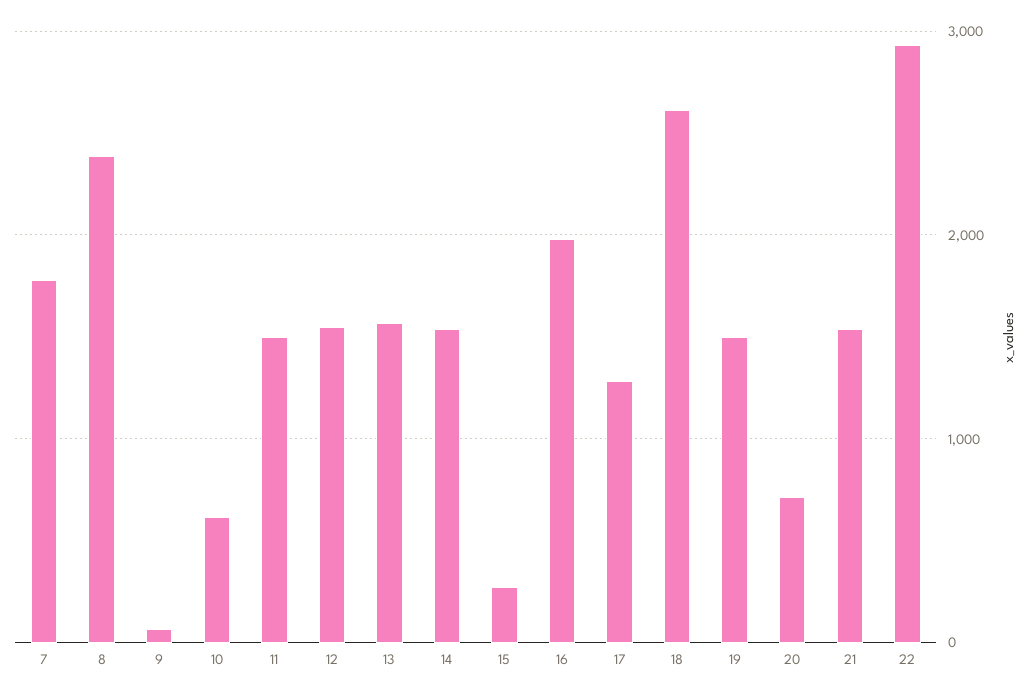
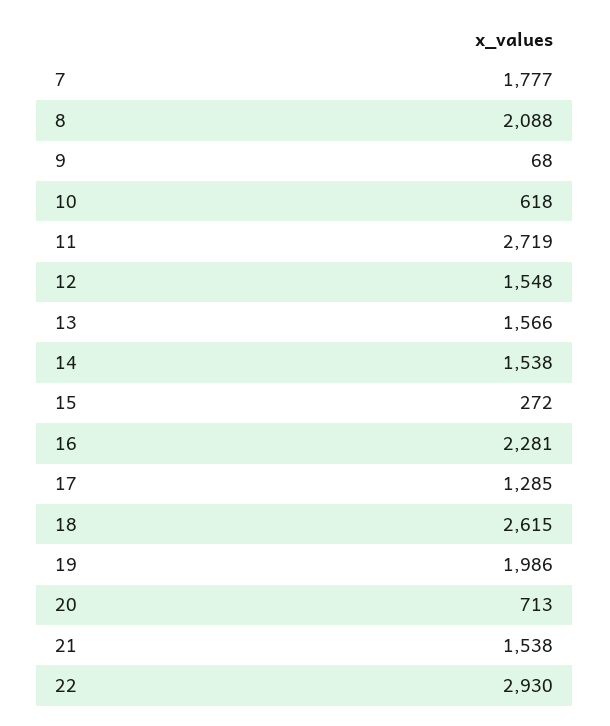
8: 2400 -> 2088
11: 1500 -> 2719
16: 2000 -> 2281
19: 1500 -> 1986

